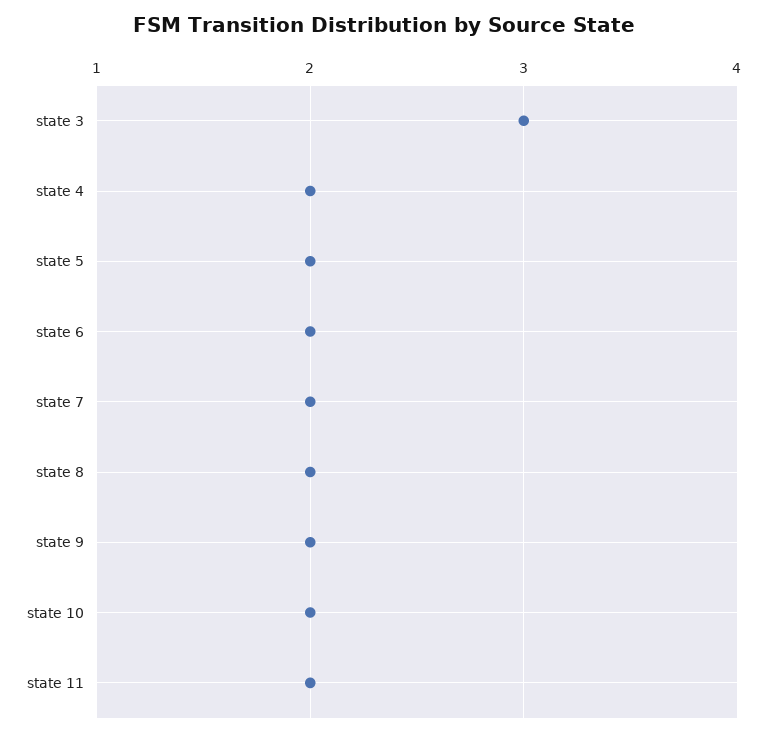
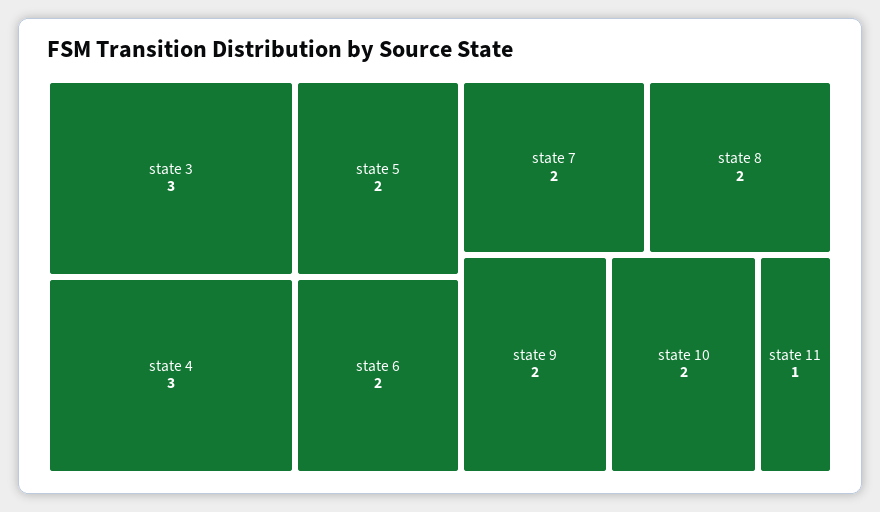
state 4: 2 -> 3
state 11: 2 -> 1

